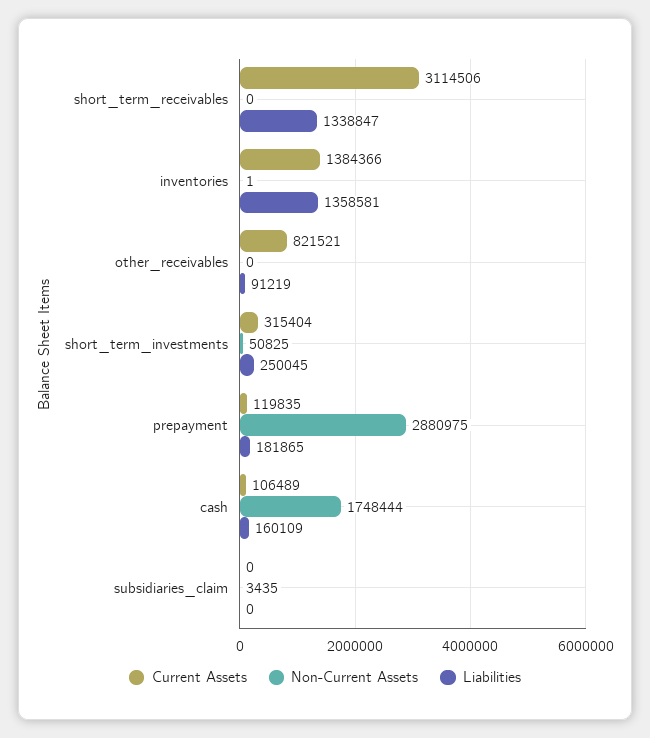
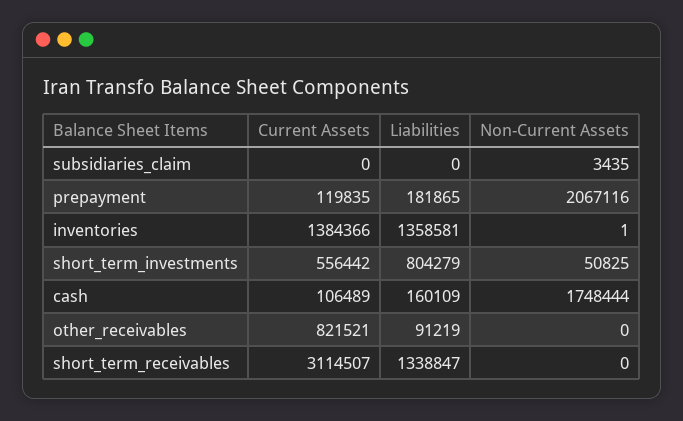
Current Assets, short_term_receivables: 3114506 -> 3114507
Current Assets, short_term_investments: 315404 -> 556442
Liabilities, short_term_investments: 250045 -> 804279
Non-Current Assets, prepayment: 2880975 -> 2067116

